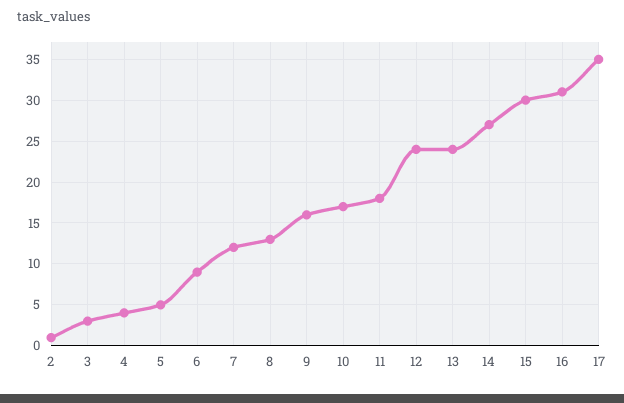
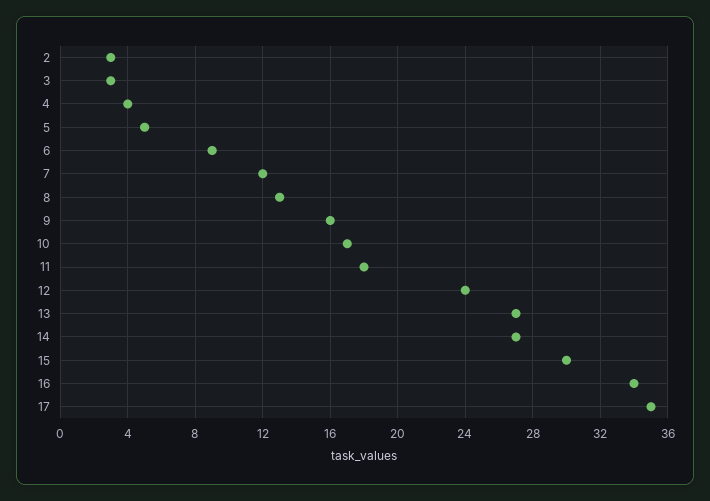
2: 1 -> 3
13: 24 -> 27
16: 31 -> 34

